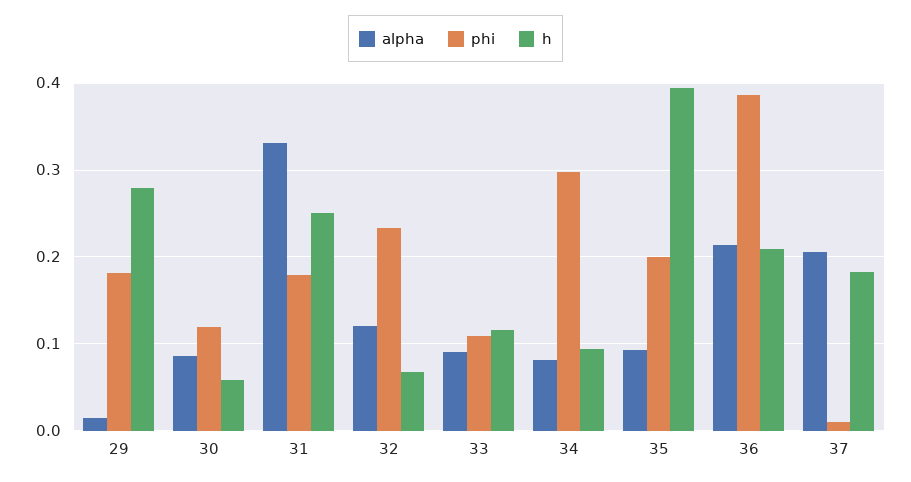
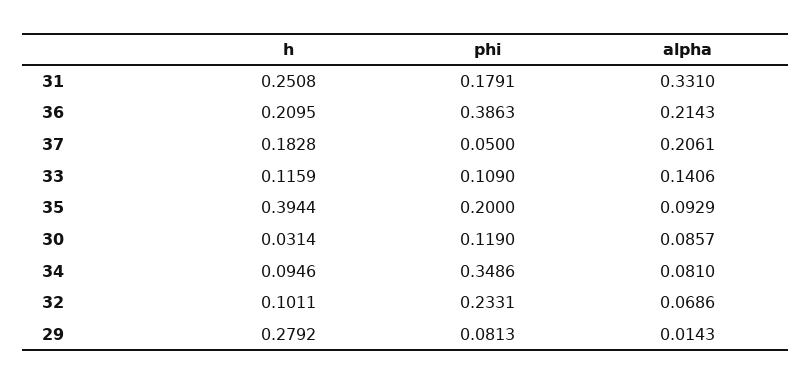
phi, 29: 0.18 -> 0.0813
h, 30: 0.06 -> 0.0314
alpha, 32: 0.12 -> 0.0686
h, 32: 0.07 -> 0.1011
alpha, 33: 0.09 -> 0.1406
phi, 34: 0.3 -> 0.3486
phi, 37: 0.01 -> 0.05

